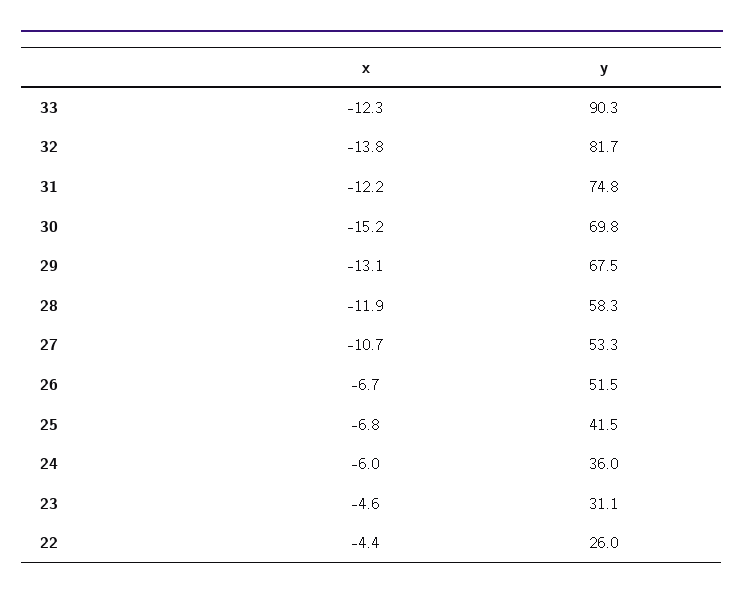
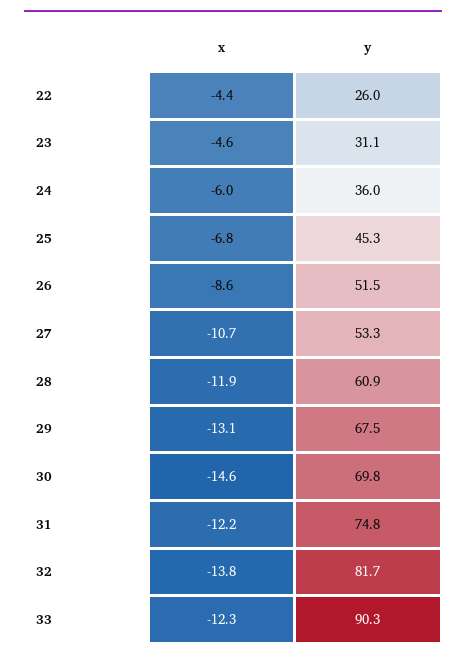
x, 30: -15.2 -> -14.6
y, 28: 58.3 -> 60.9
x, 26: -6.7 -> -8.6
y, 25: 41.5 -> 45.3

